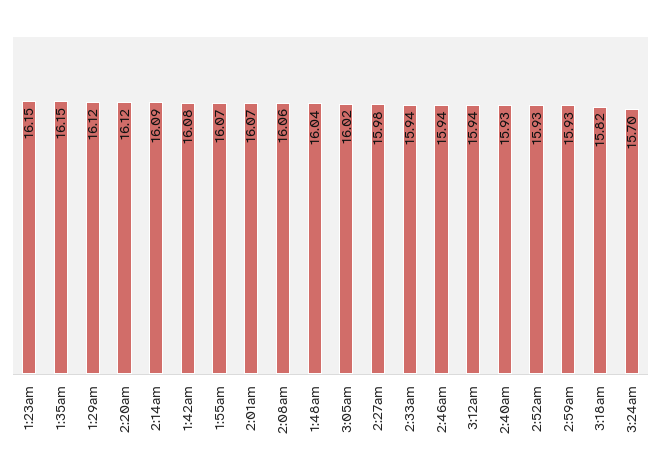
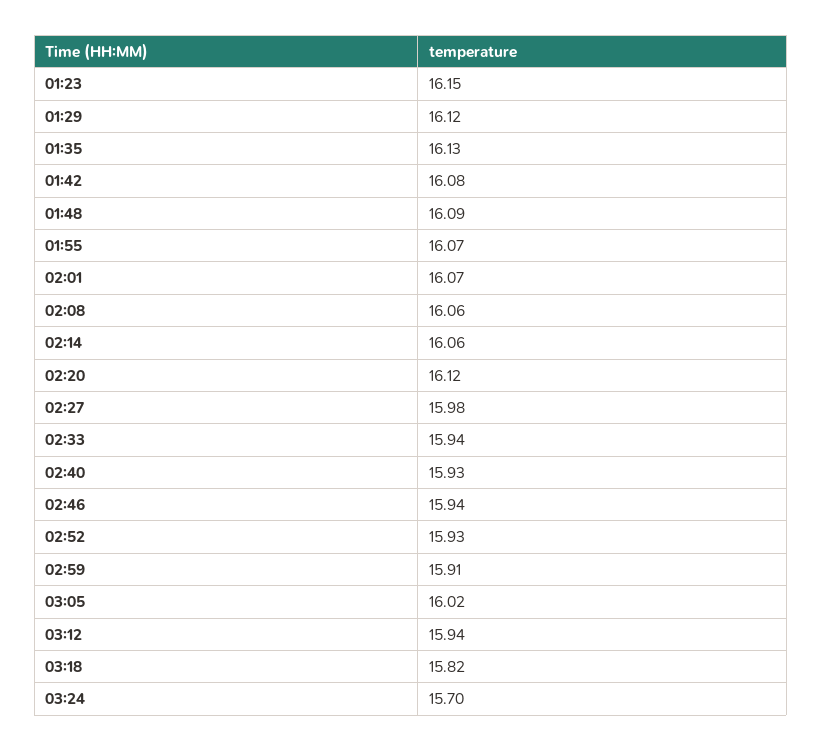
1:35am: 16.15 -> 16.13
2:14am: 16.09 -> 16.06
1:48am: 16.04 -> 16.09
2:59am: 15.93 -> 15.91

